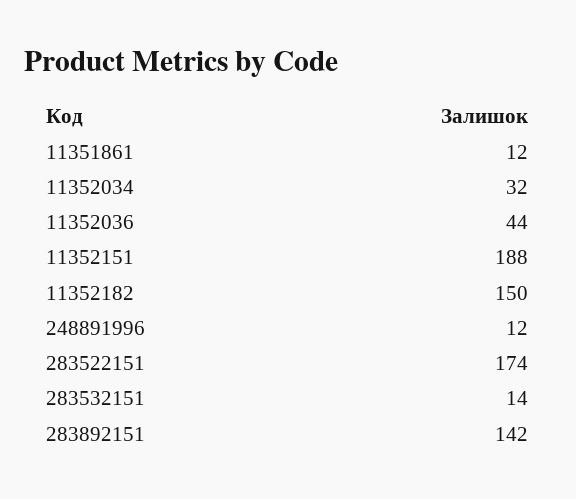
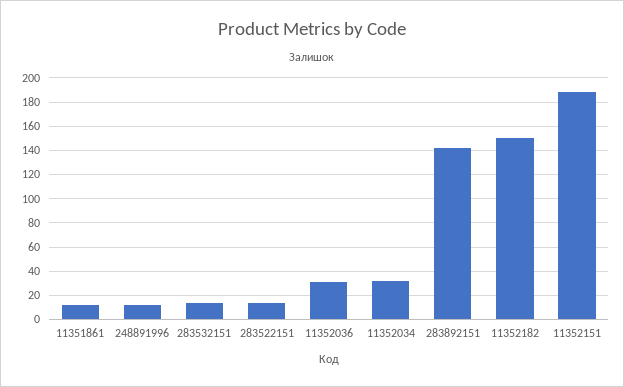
11352036: 44 -> 30
283522151: 174 -> 15

